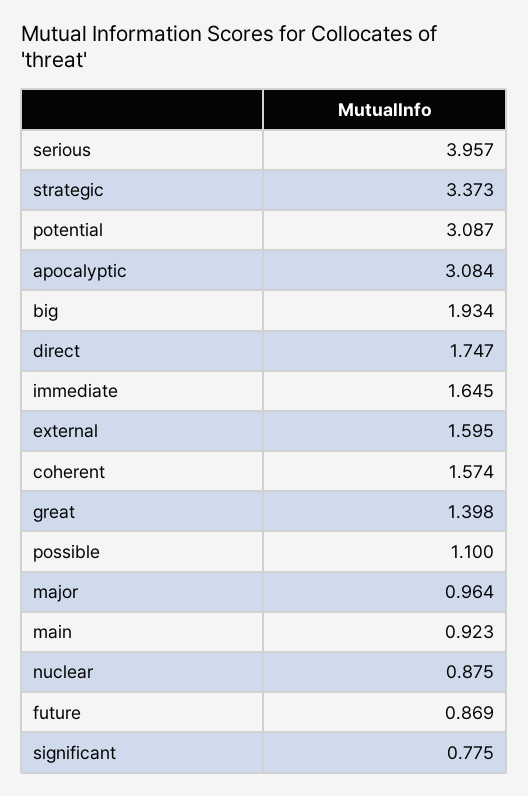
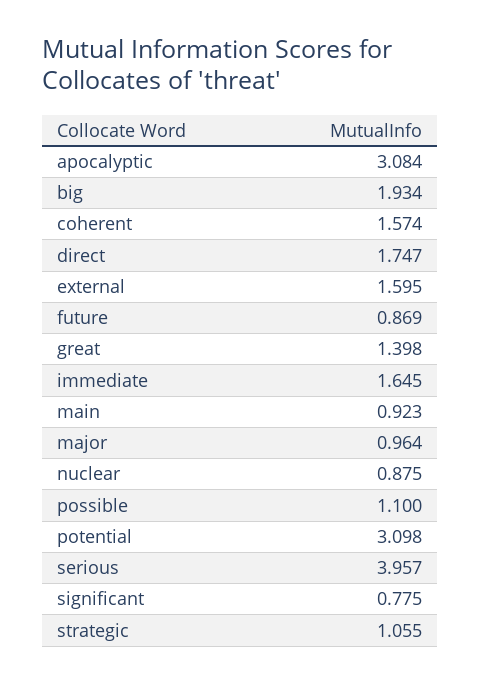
strategic: 3.373 -> 1.055
potential: 3.087 -> 3.098

